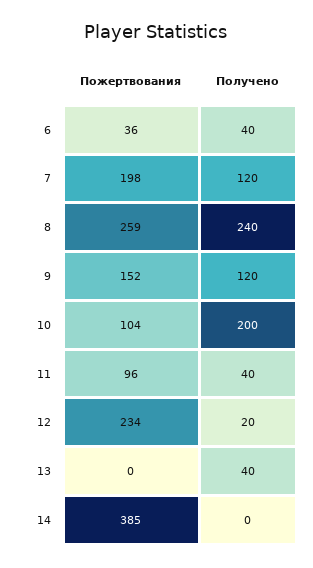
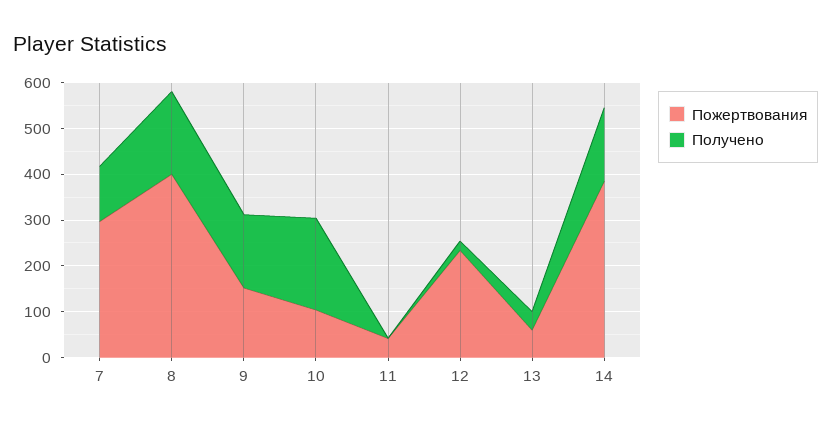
Пожертвования, 6: 36 -> none
Получено, 6: 40 -> none
Пожертвования, 7: 198 -> 300
Пожертвования, 8: 259 -> 400
Получено, 8: 240 -> 180
Получено, 9: 120 -> 160
Пожертвования, 11: 96 -> 40
Получено, 11: 40 -> 0
Пожертвования, 13: 0 -> 60
Получено, 14: 0 -> 160

